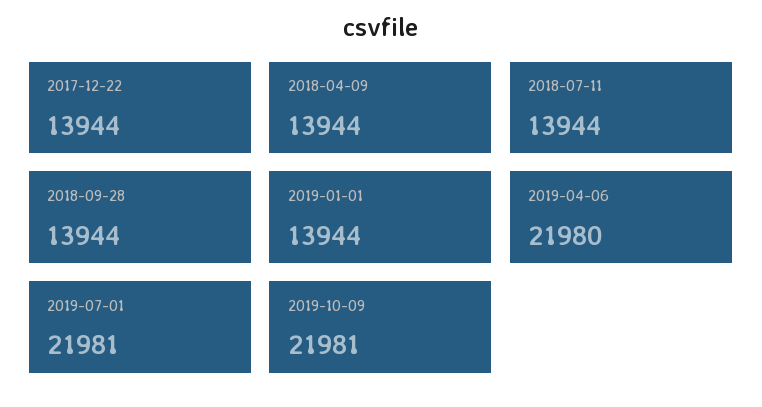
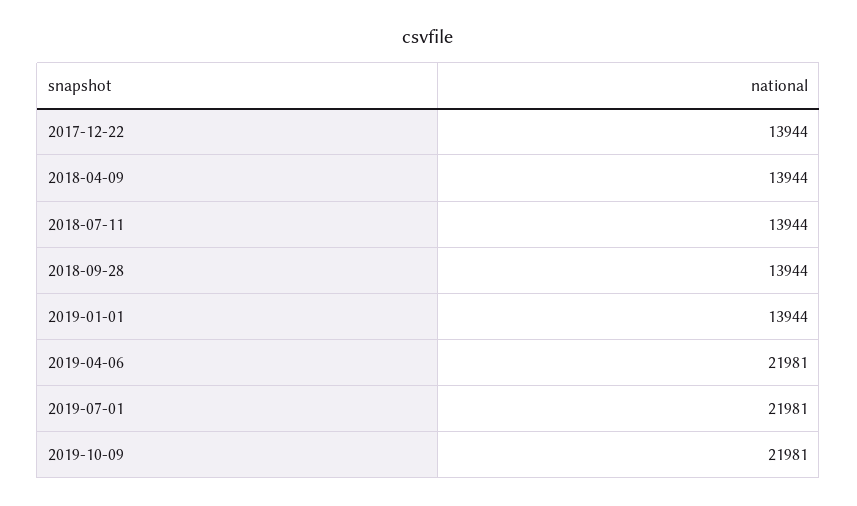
2019-04-06: 21980 -> 21981

